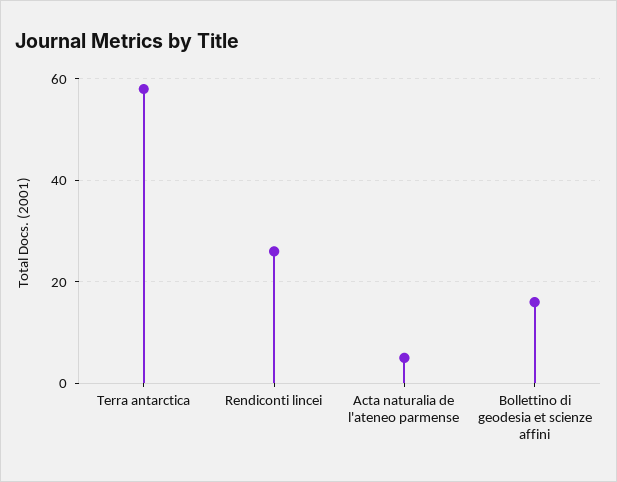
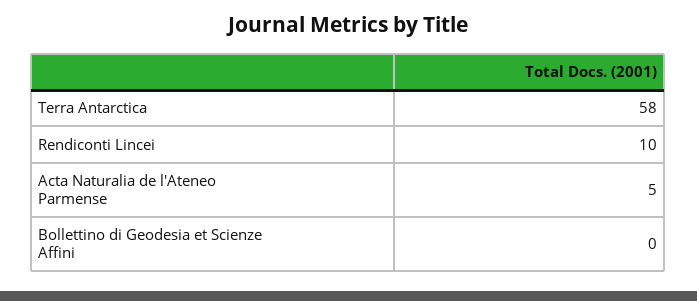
Rendiconti lincei: 25 -> 10
Bollettino di geodesia et scienze affini: 15 -> 0

